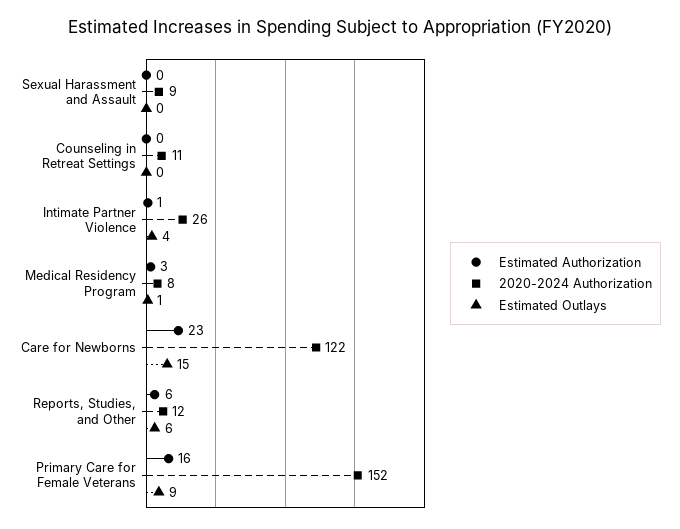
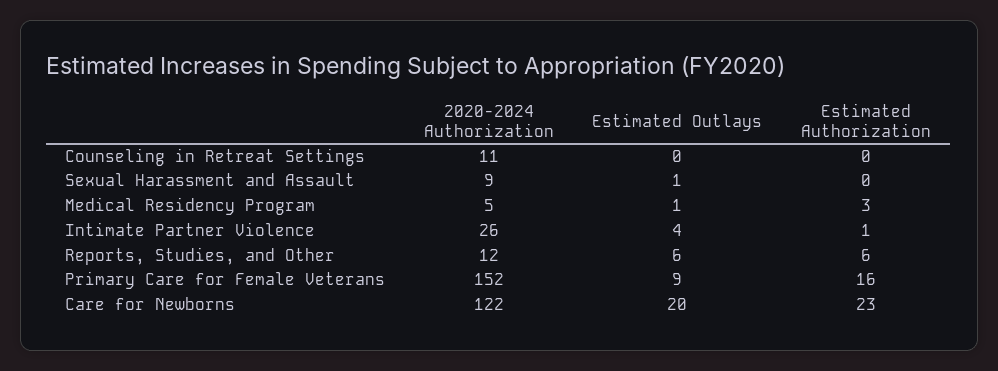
Estimated Outlays, Sexual Harassment and Assault: 0 -> 1
2020-2024 Authorization, Medical Residency Program: 8 -> 5
Estimated Outlays, Care for Newborns: 15 -> 20

